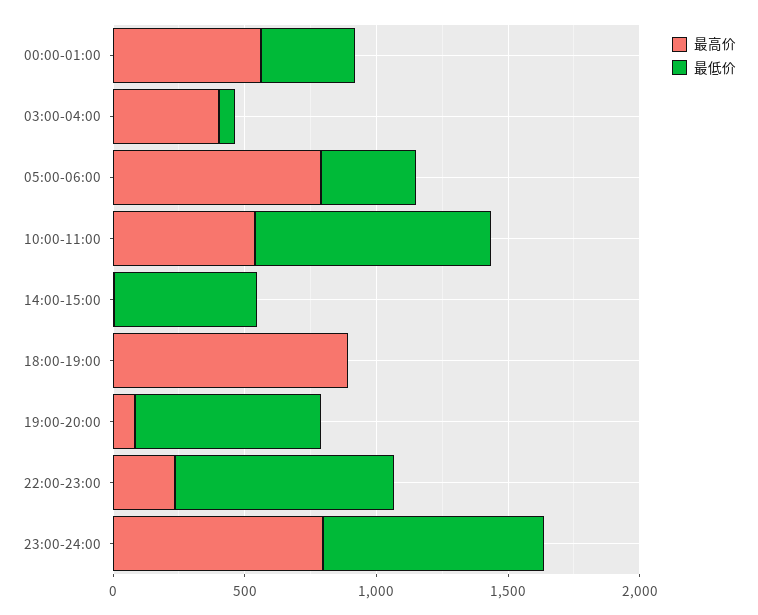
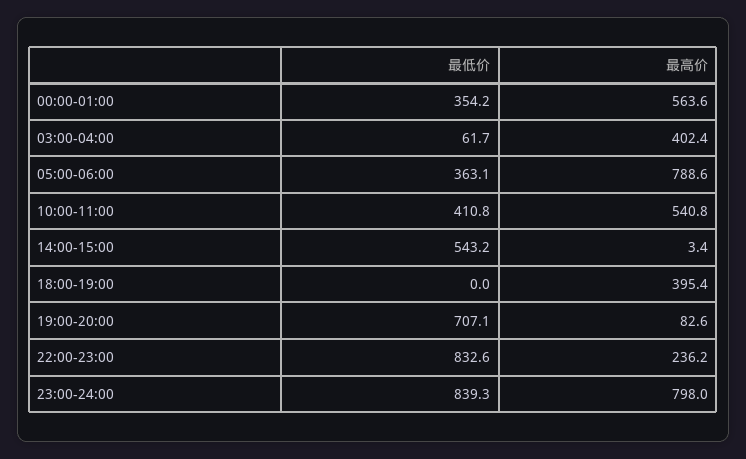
最低价, 10:00-11:00: 900 -> 410.8
最高价, 18:00-19:00: 900 -> 395.4

